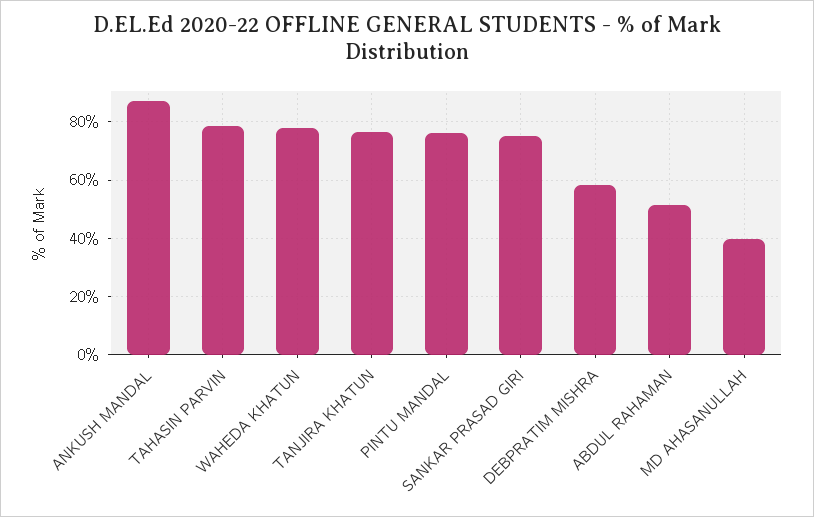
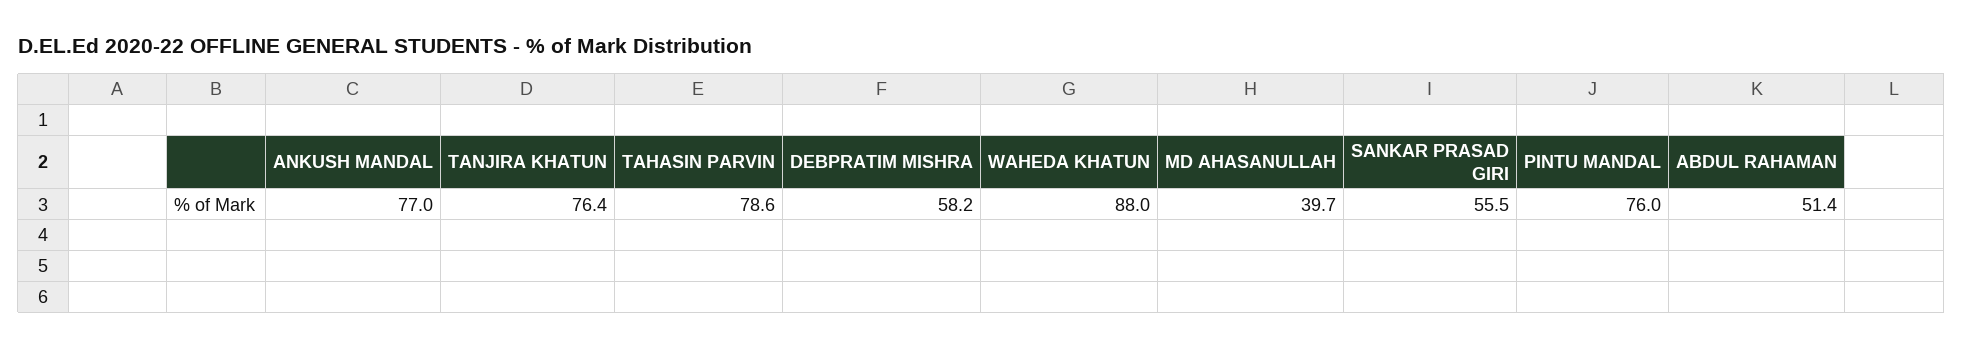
ANKUSH MANDAL: 87.5 -> 77
WAHEDA KHATUN: 77.5 -> 88
SANKAR PRASAD GIRI: 75 -> 55.5

